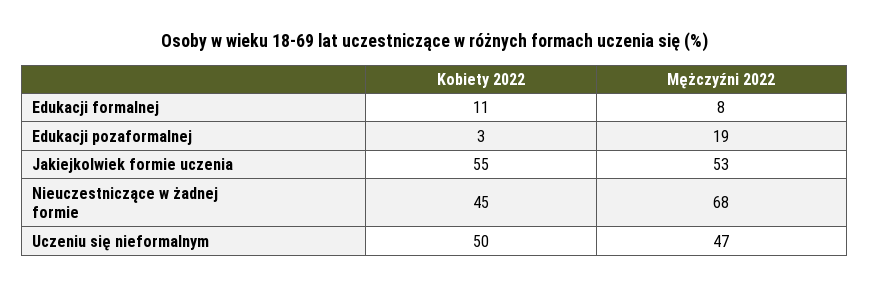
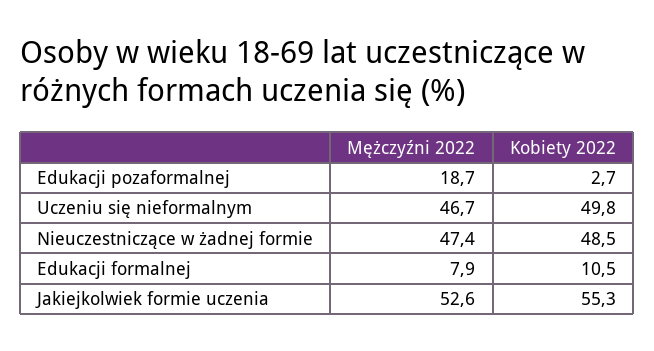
Kobiety 2022, Nieuczestniczące w żadnej formie: 45 -> 48.5
Mężczyźni 2022, Nieuczestniczące w żadnej formie: 68 -> 47.4

